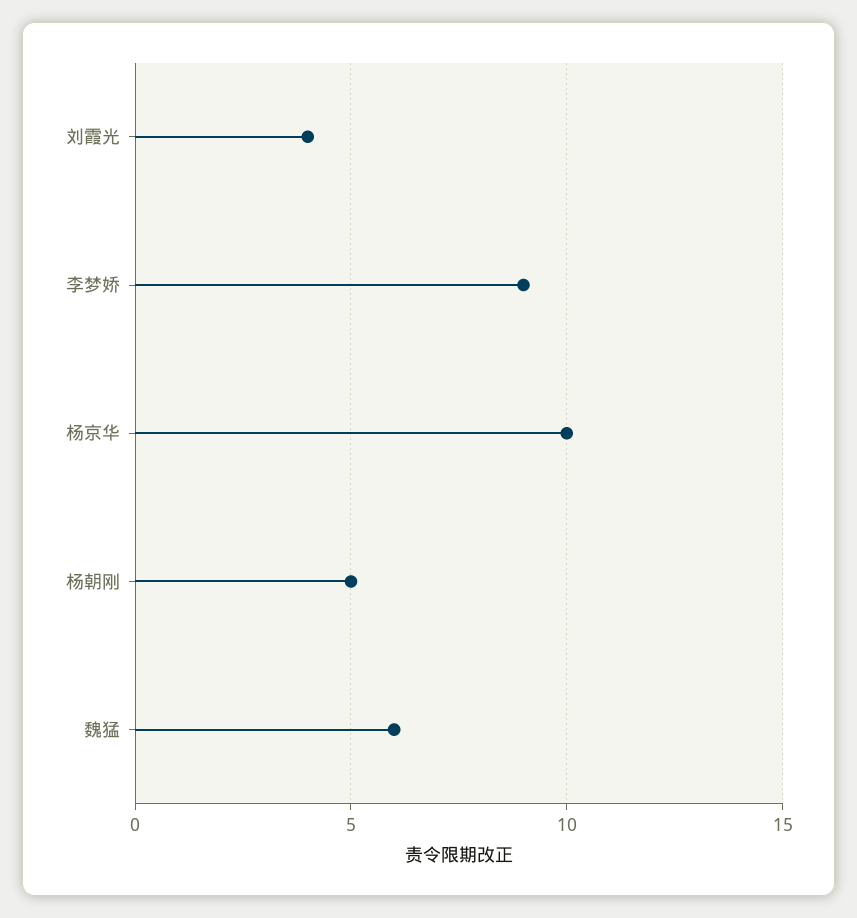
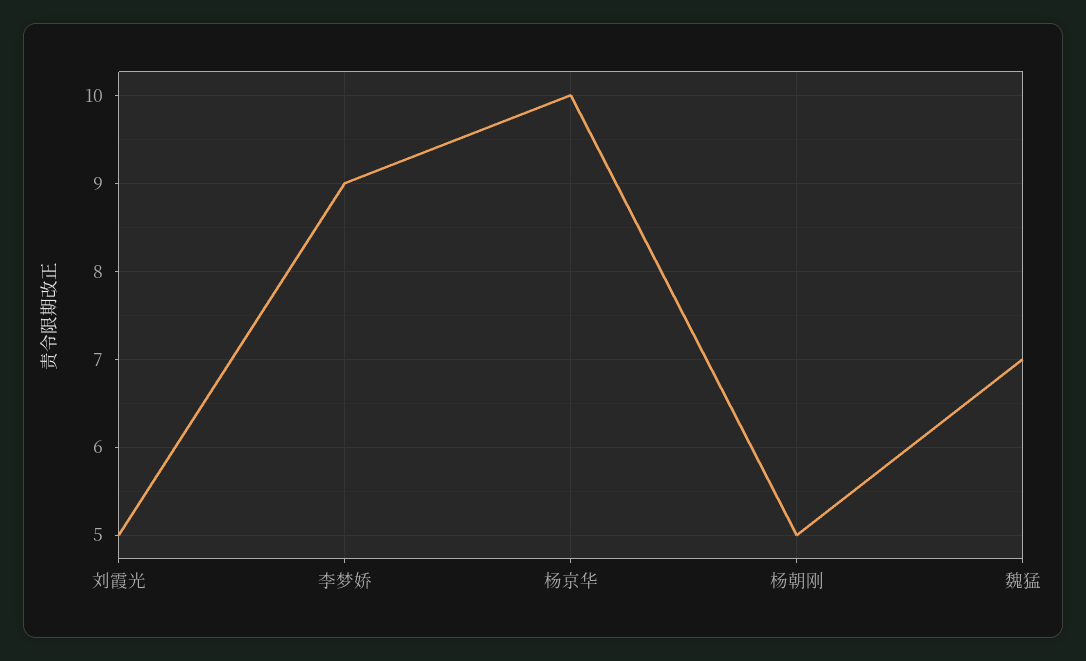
刘霞光: 4 -> 5
魏猛: 6 -> 7

